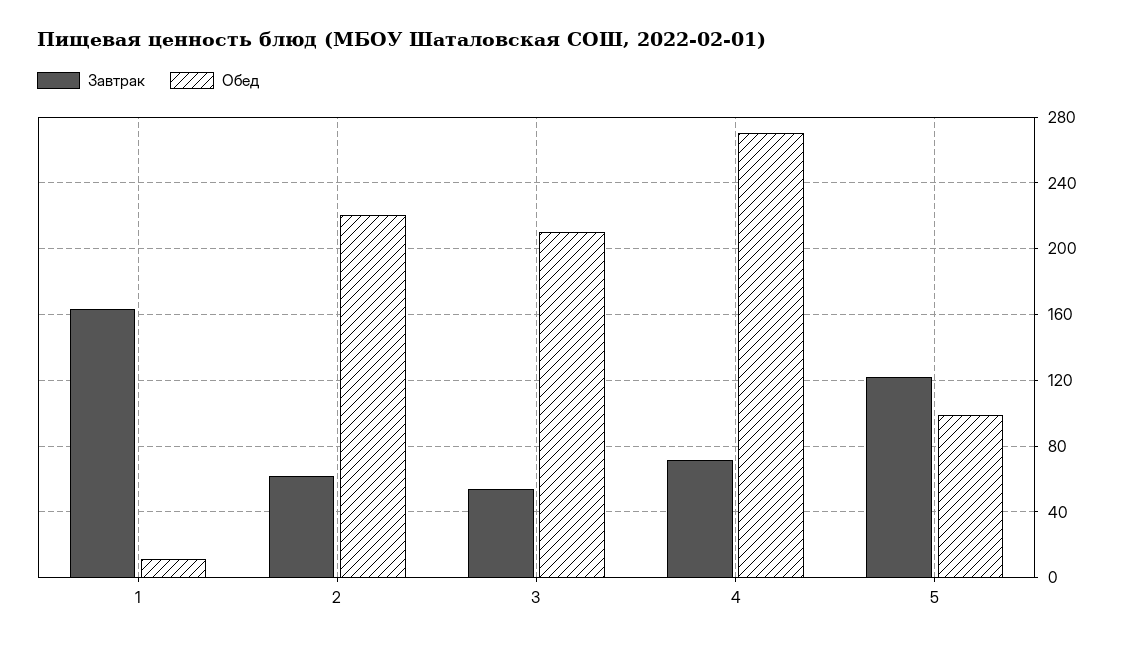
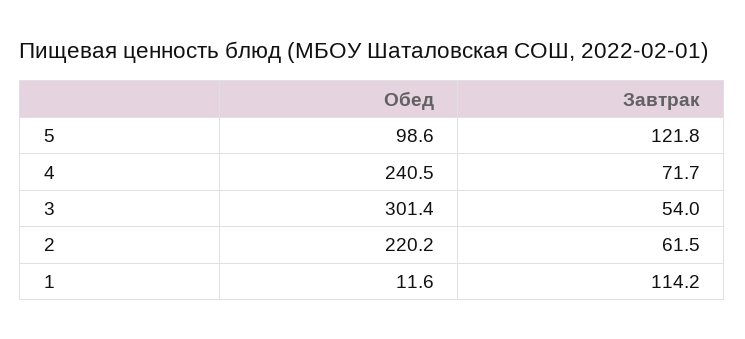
Завтрак, 1: 165 -> 114.2
Обед, 3: 210 -> 301.4
Обед, 4: 270 -> 240.5

